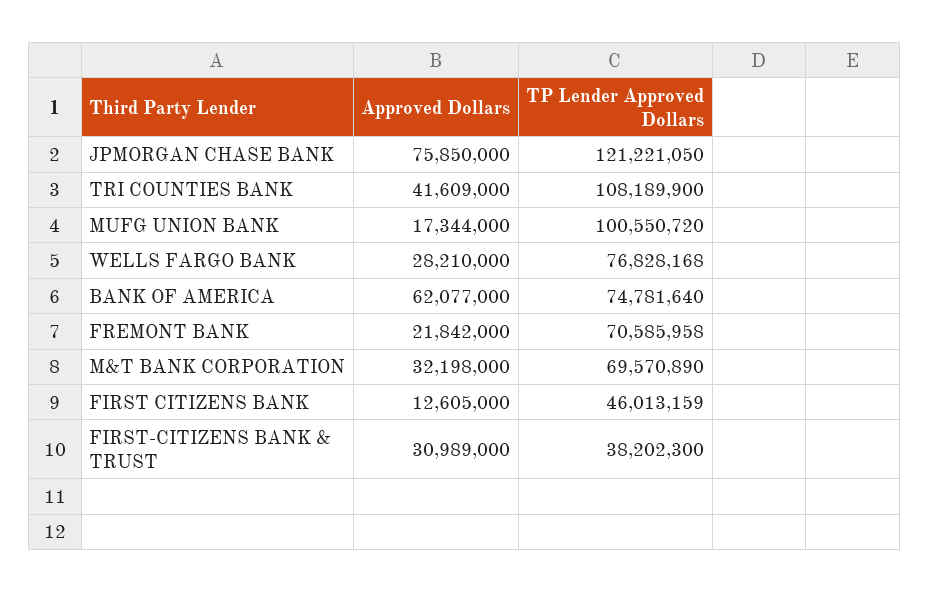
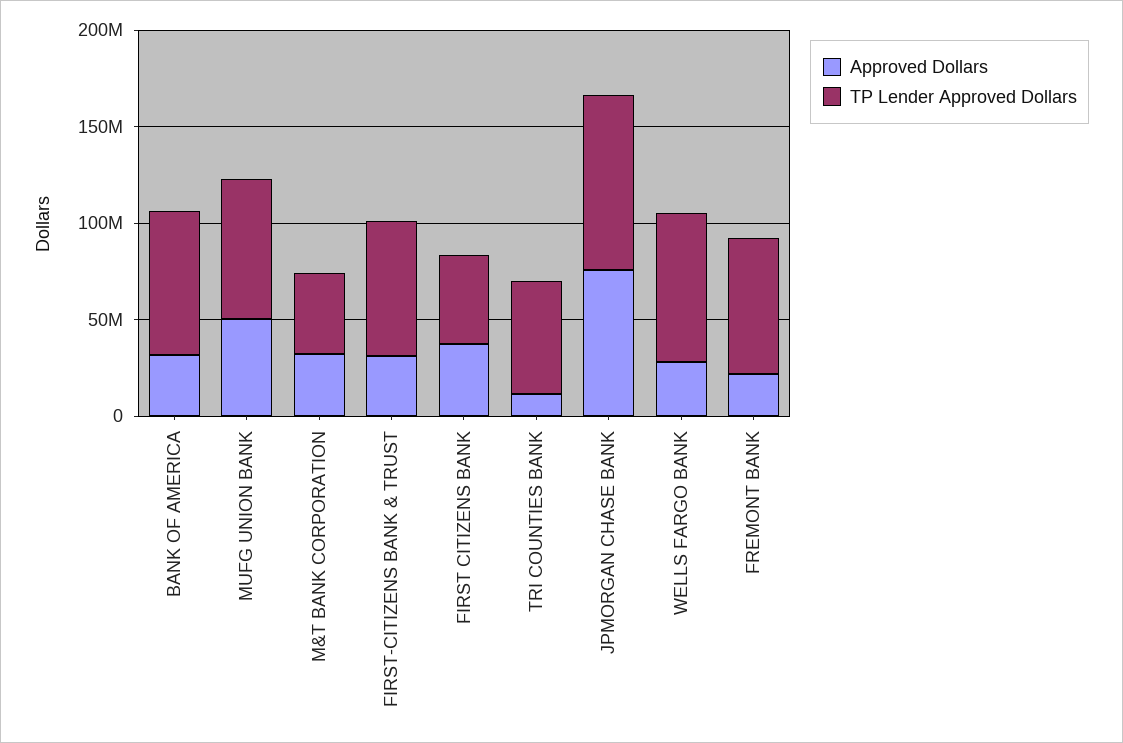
TP Lender Approved Dollars, JPMORGAN CHASE BANK: 121221050 -> 90000000
Approved Dollars, TRI COUNTIES BANK: 41609000 -> 10000000
TP Lender Approved Dollars, TRI COUNTIES BANK: 108189900 -> 60000000
Approved Dollars, MUFG UNION BANK: 17344000 -> 50000000
TP Lender Approved Dollars, MUFG UNION BANK: 100550720 -> 70000000
Approved Dollars, BANK OF AMERICA: 62077000 -> 30000000
TP Lender Approved Dollars, M&T BANK CORPORATION: 69570890 -> 40000000
Approved Dollars, FIRST CITIZENS BANK: 12605000 -> 40000000
TP Lender Approved Dollars, FIRST-CITIZENS BANK & TRUST: 38202300 -> 70000000

